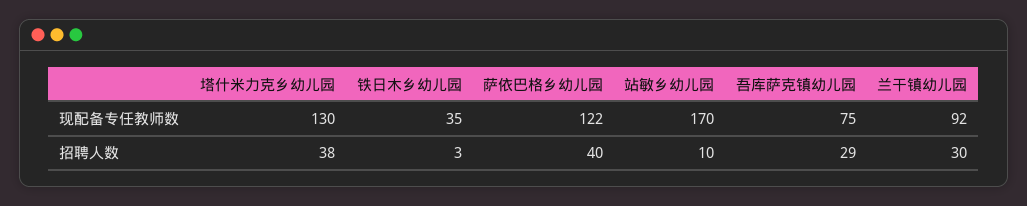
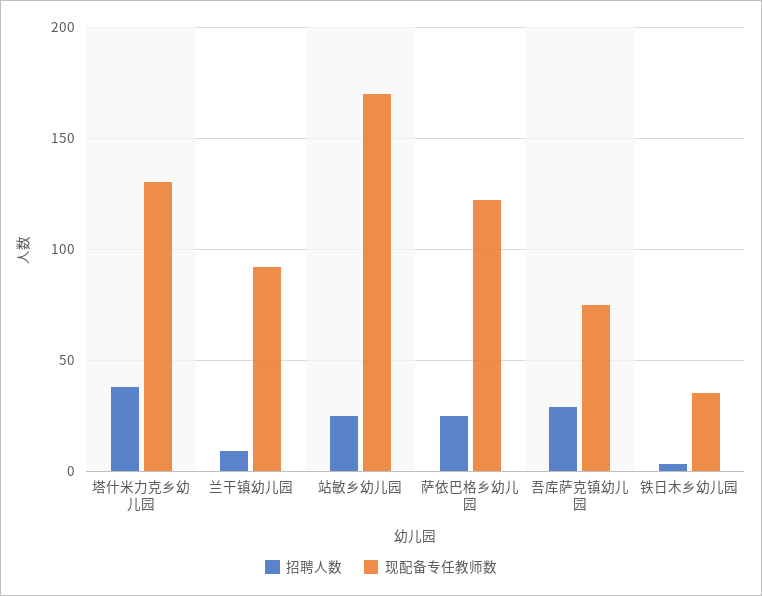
招聘人数, 萨依巴格乡幼儿园: 40 -> 25
招聘人数, 站敏乡幼儿园: 10 -> 25
招聘人数, 兰干镇幼儿园: 30 -> 10

